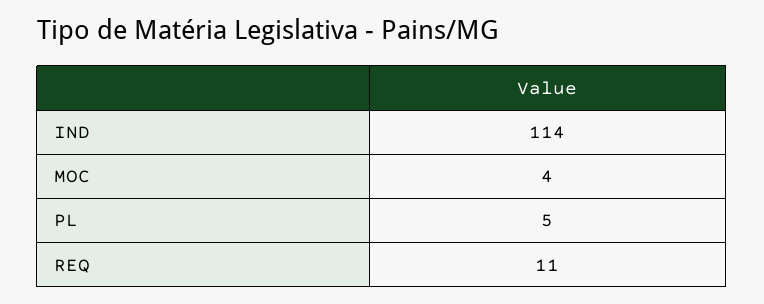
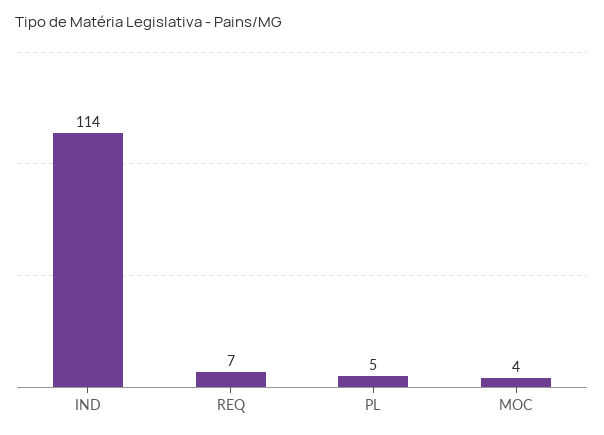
REQ: 11 -> 7

